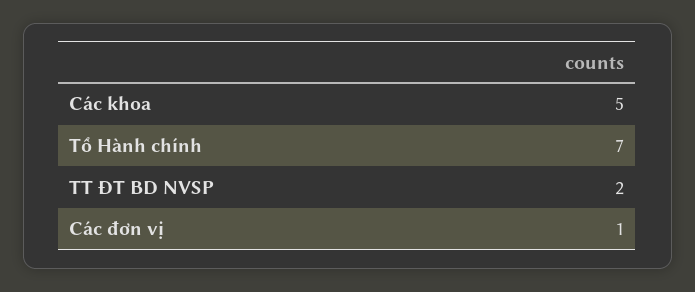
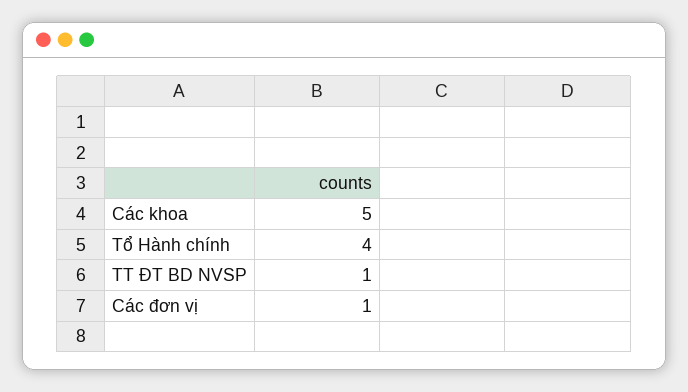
Tổ Hành chính: 7 -> 4
TT ĐT BD NVSP: 2 -> 1

